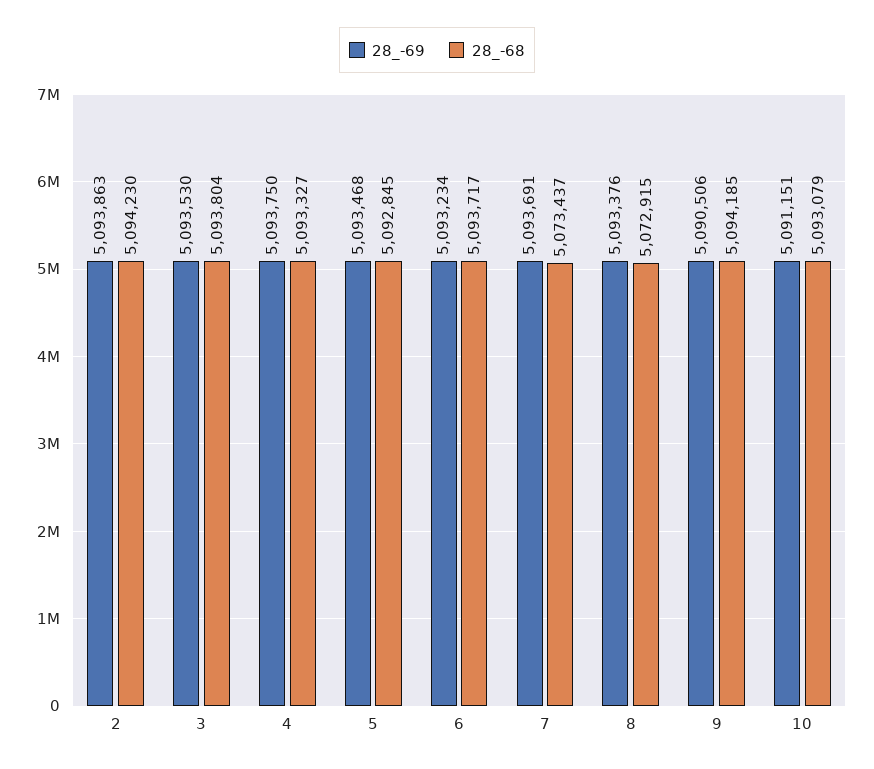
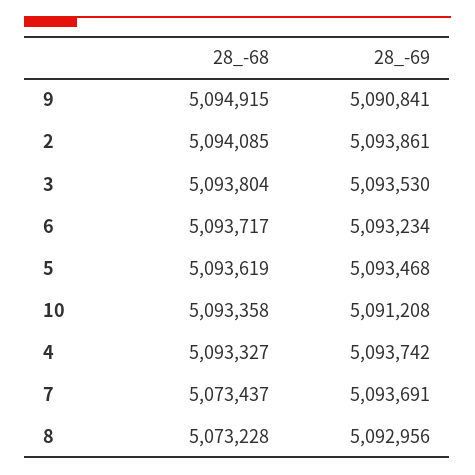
28_-69, 2: 5093863 -> 5093861
28_-68, 2: 5094230 -> 5094085
28_-69, 4: 5093750 -> 5093742
28_-68, 5: 5092845 -> 5093619
28_-69, 8: 5093376 -> 5092956
28_-68, 8: 5072915 -> 5073228
28_-69, 9: 5090506 -> 5090841
28_-68, 9: 5094185 -> 5094915
28_-69, 10: 5091151 -> 5091208
28_-68, 10: 5093079 -> 5093358

